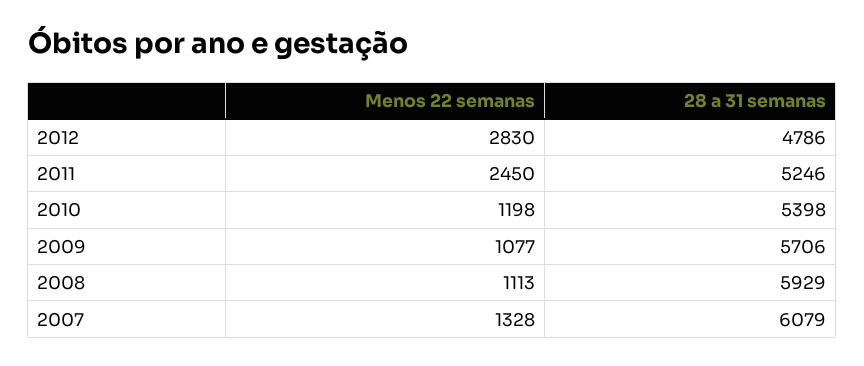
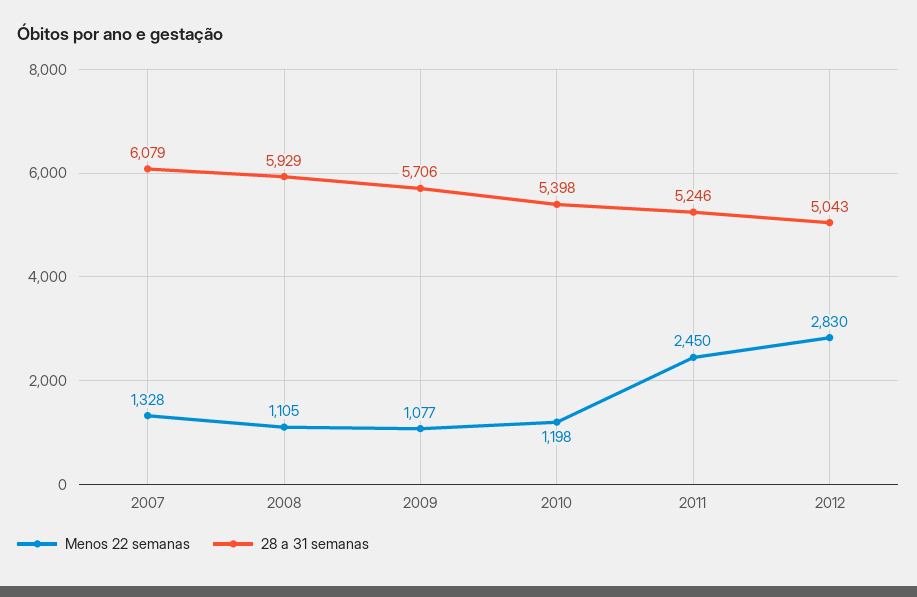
28 a 31 semanas, 2012: 4786 -> 5043
Menos 22 semanas, 2008: 1113 -> 1105

